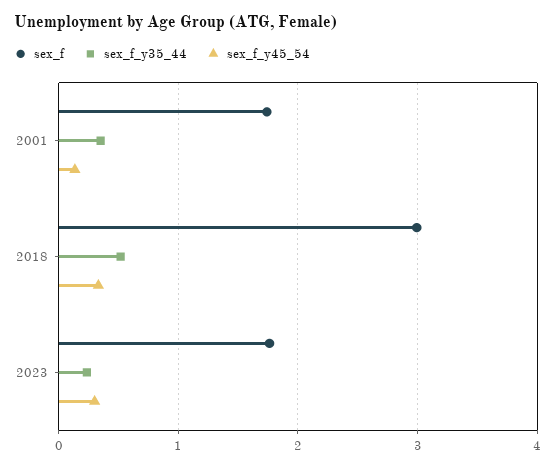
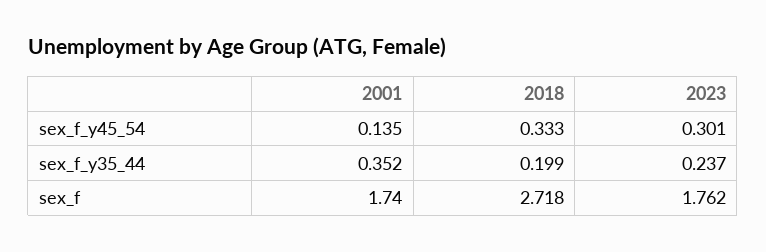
sex_f, 2018: 3 -> 2.718
sex_f_y35_44, 2018: 0.5 -> 0.199

